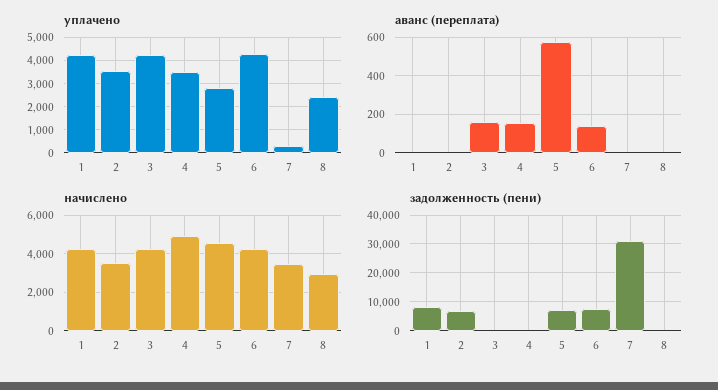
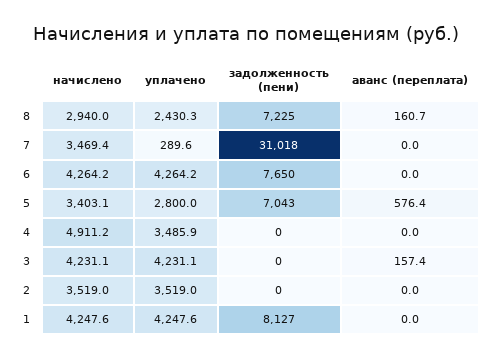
аванс (переплата), 4: 150 -> 0
аванс (переплата), 6: 150 -> 0
аванс (переплата), 8: 0 -> 160.7
начислено, 5: 4500 -> 3403.1
задолженность (пени), 2: 7500 -> 0
задолженность (пени), 8: 0 -> 7225

